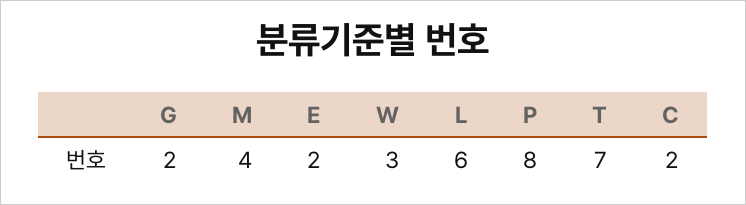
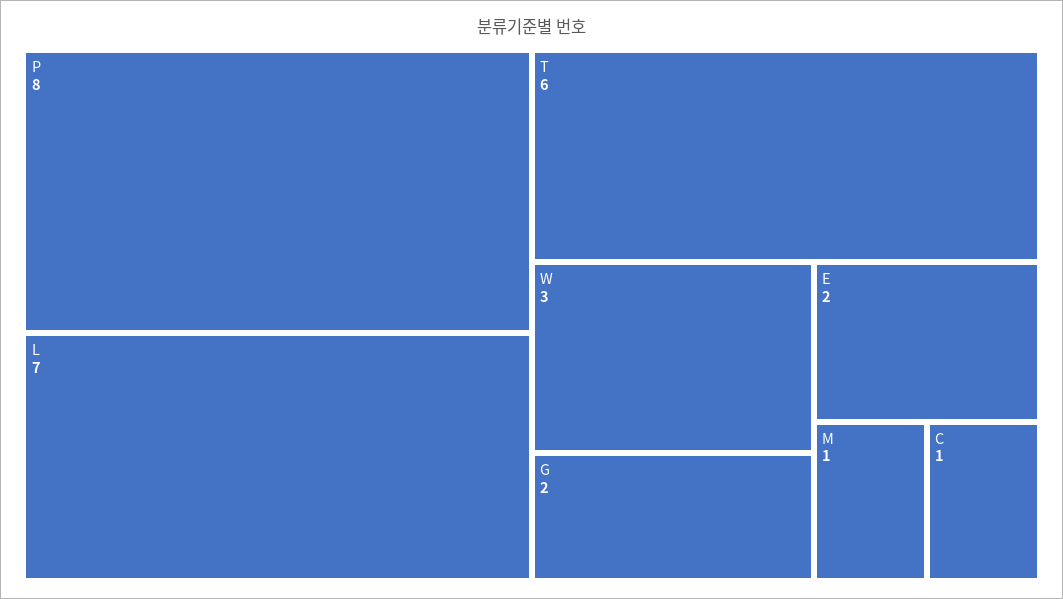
M: 4 -> 1
L: 6 -> 7
T: 7 -> 6
C: 2 -> 1

